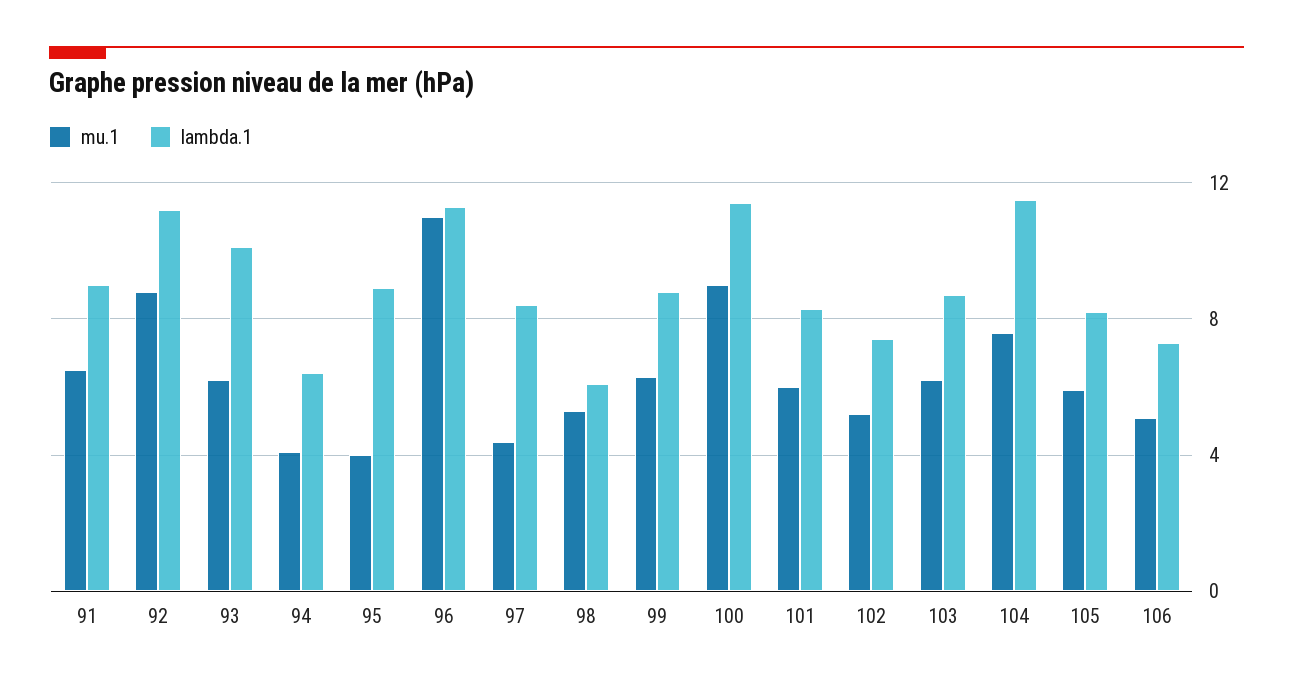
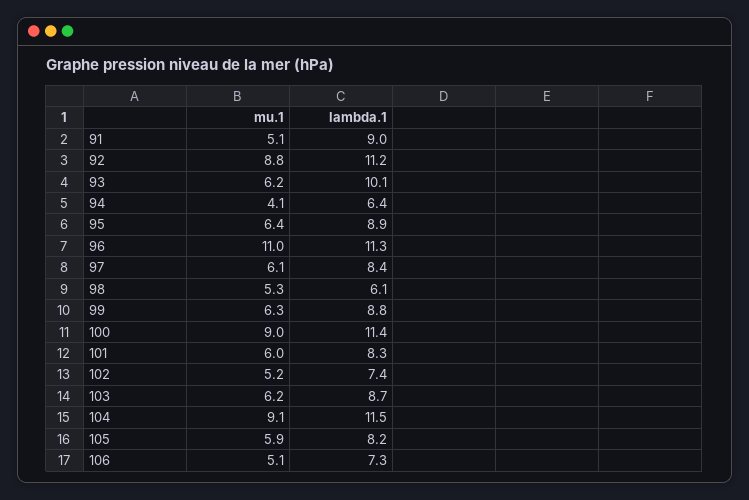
mu.1, 91: 6.5 -> 5.1
mu.1, 95: 4 -> 6.4
mu.1, 97: 4.5 -> 6.1
mu.1, 104: 7.5 -> 9.1

